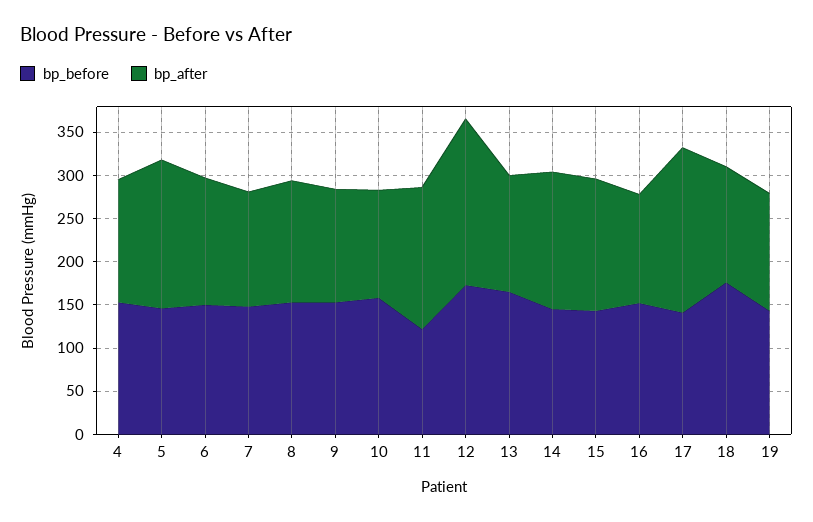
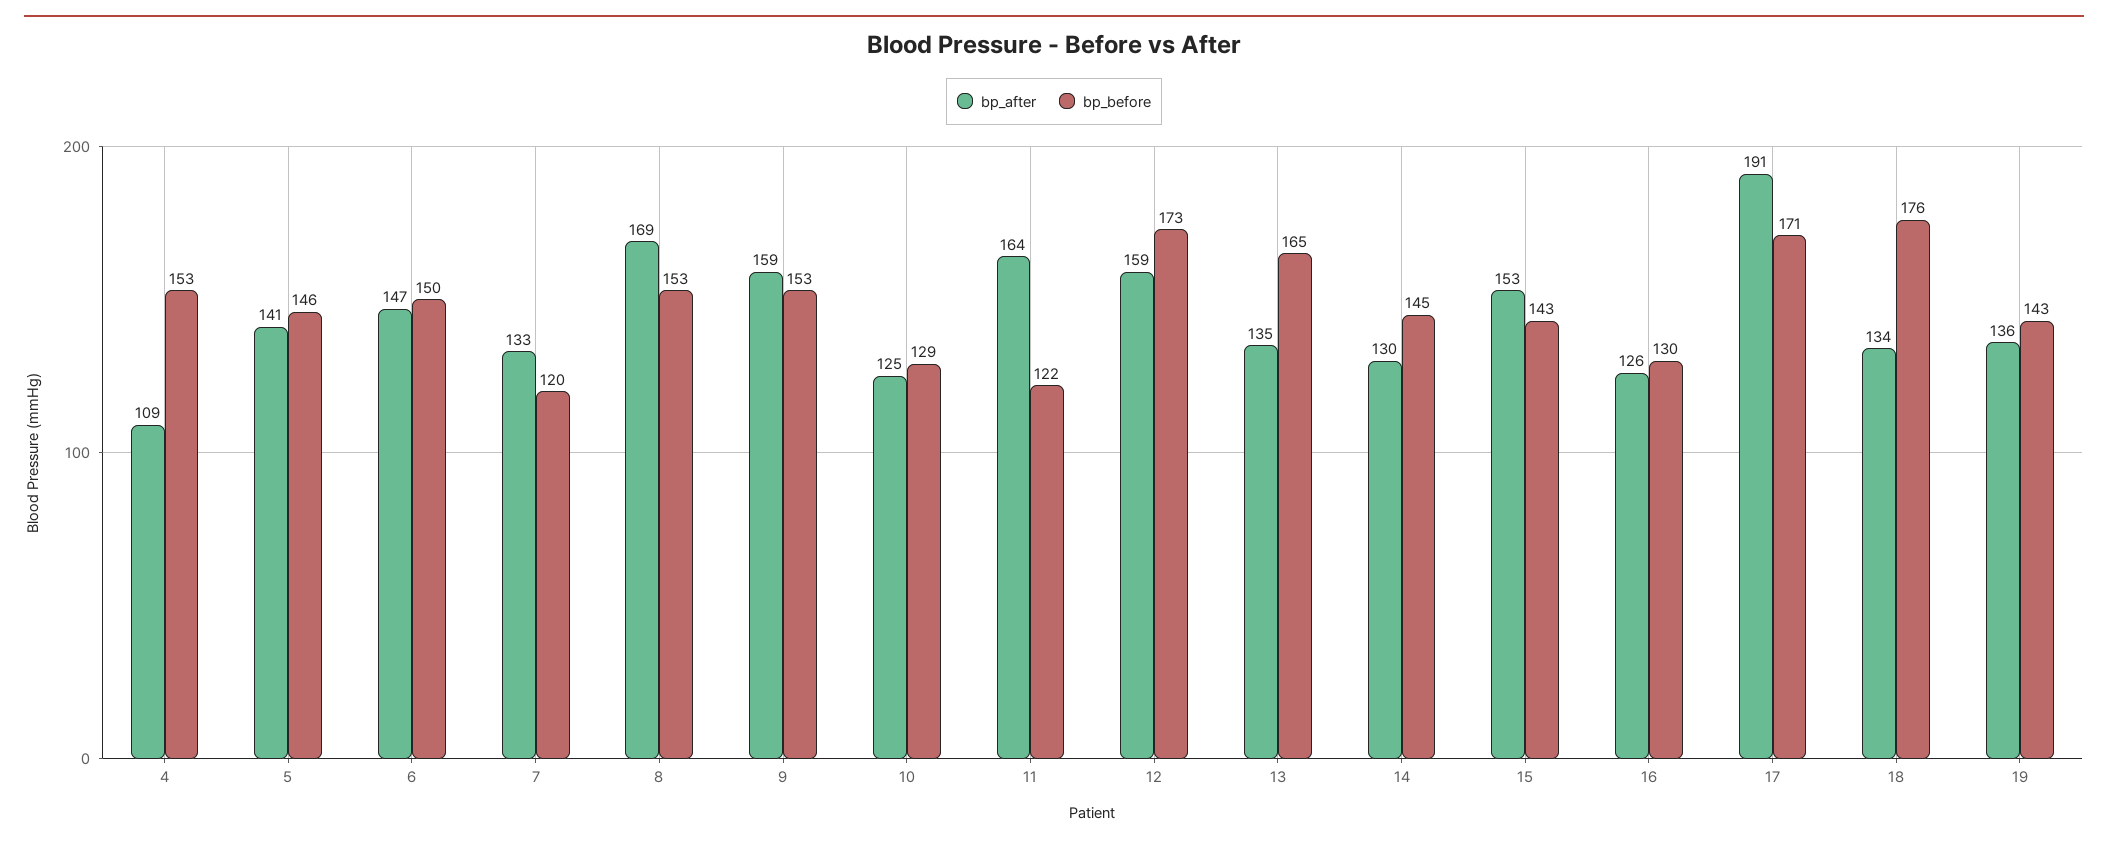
bp_after, 4: 140 -> 109
bp_after, 5: 170 -> 141
bp_before, 7: 150 -> 120
bp_after, 8: 140 -> 169
bp_after, 9: 130 -> 159
bp_before, 10: 160 -> 129
bp_after, 12: 190 -> 159
bp_after, 14: 160 -> 130
bp_before, 16: 150 -> 130
bp_before, 17: 140 -> 171

